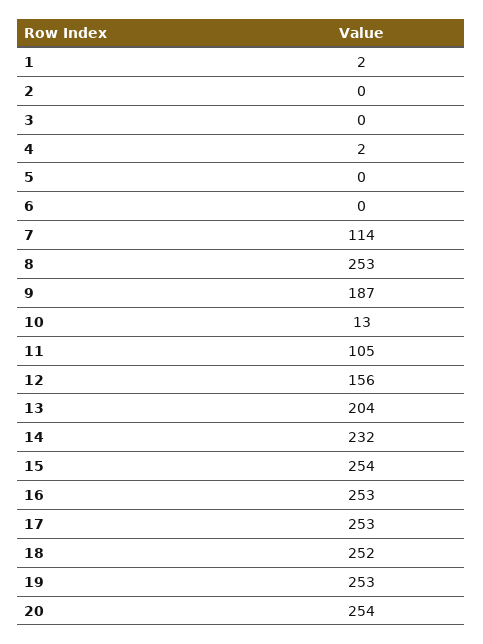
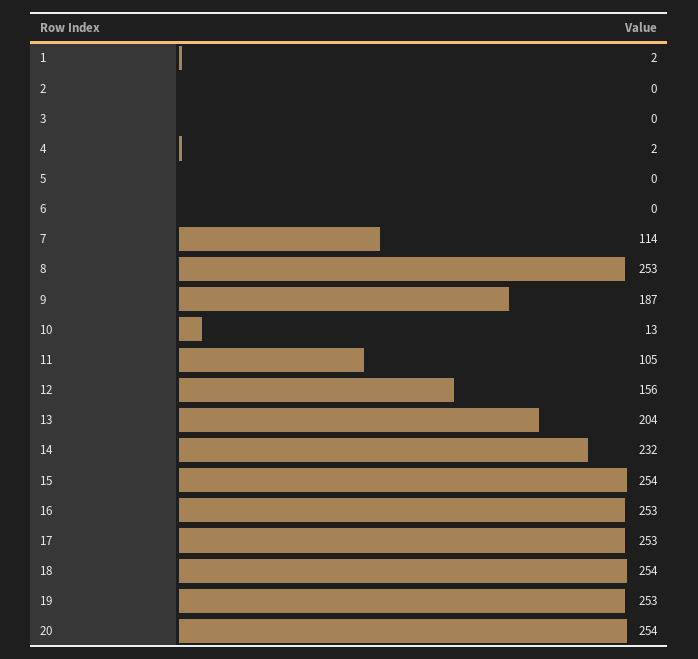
18: 252 -> 254

